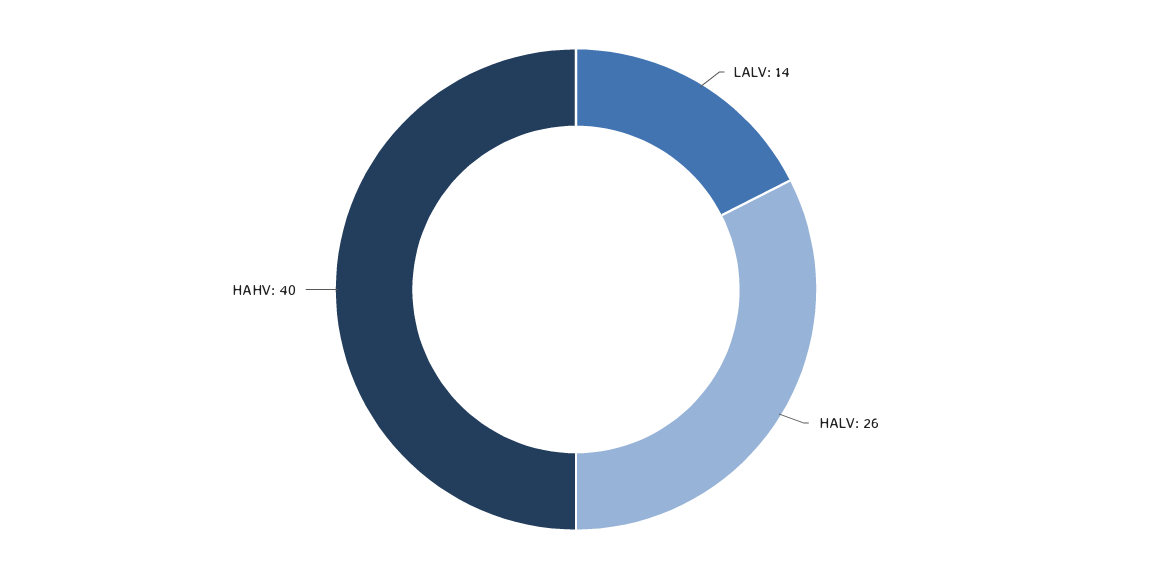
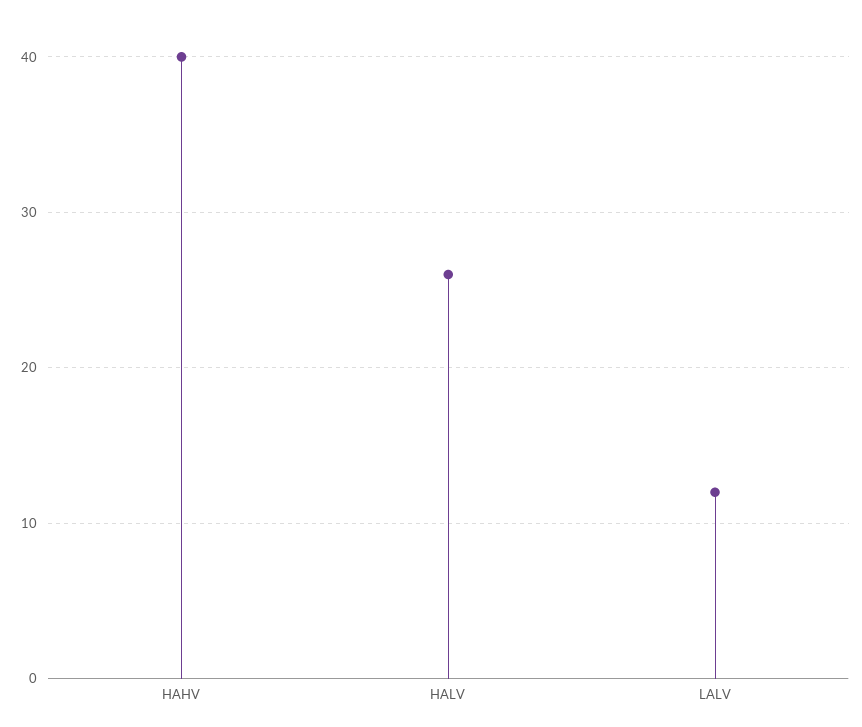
LALV: 14 -> 12

